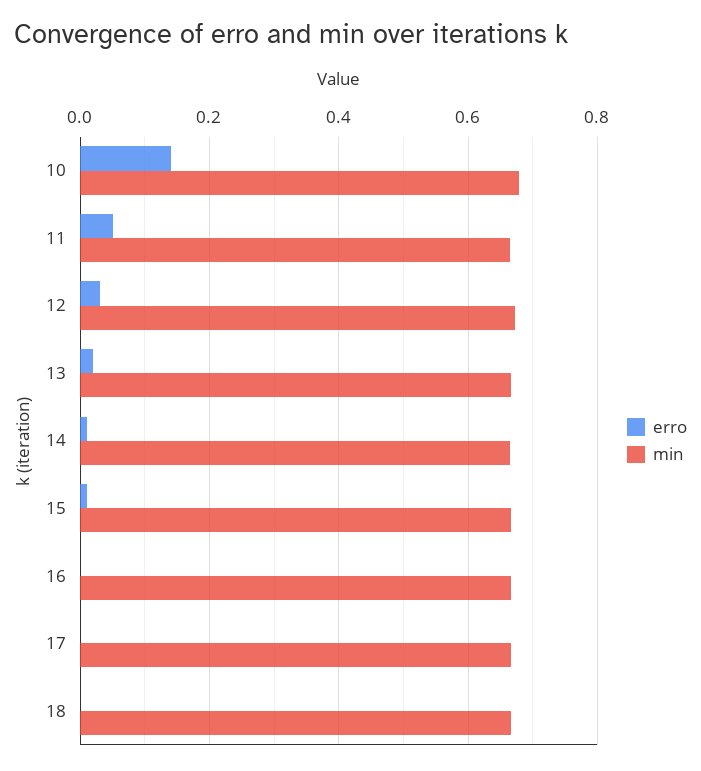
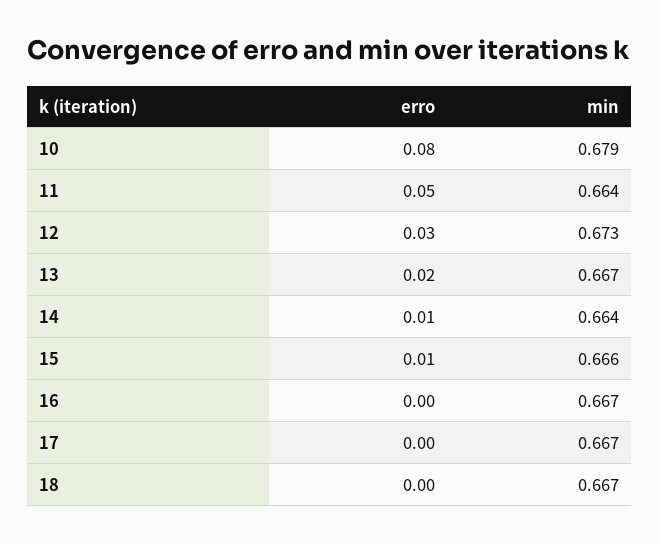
erro, 10: 0.14 -> 0.08

